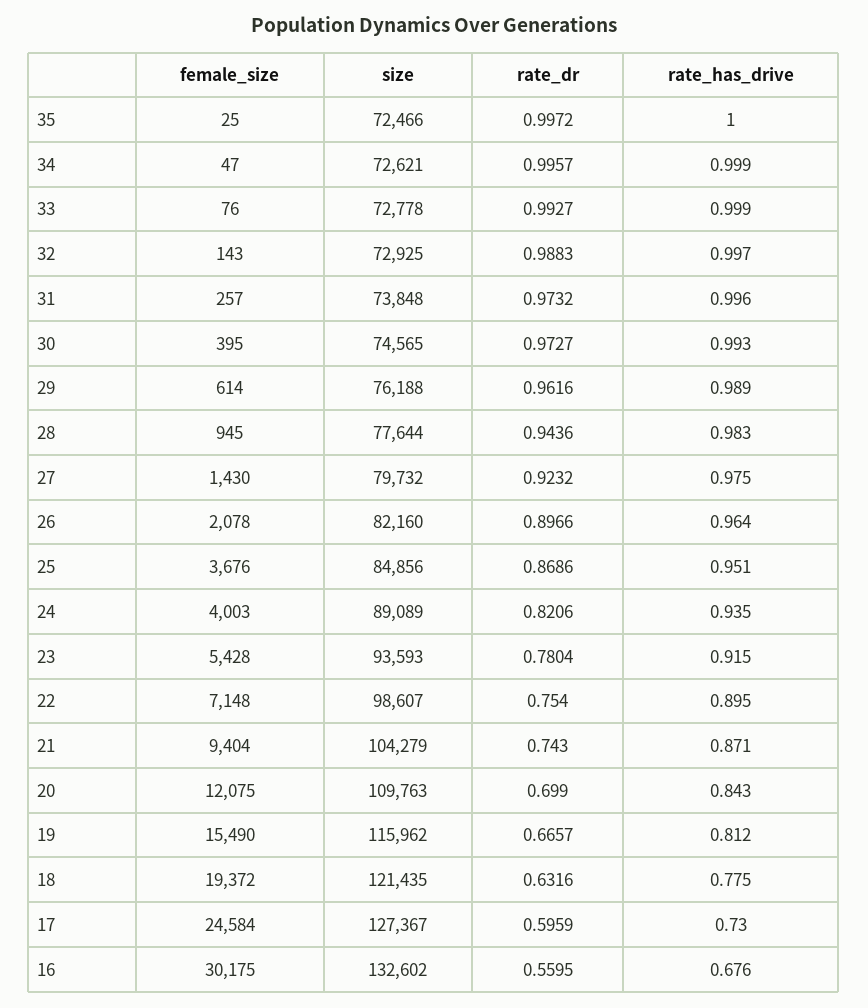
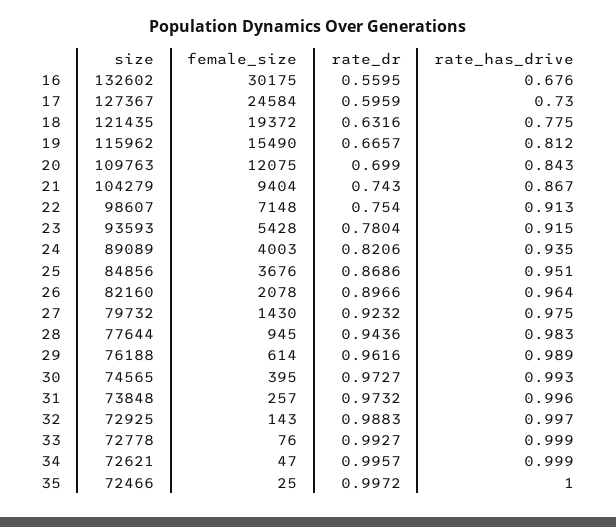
rate_has_drive, 22: 0.895 -> 0.913
rate_has_drive, 21: 0.871 -> 0.867

